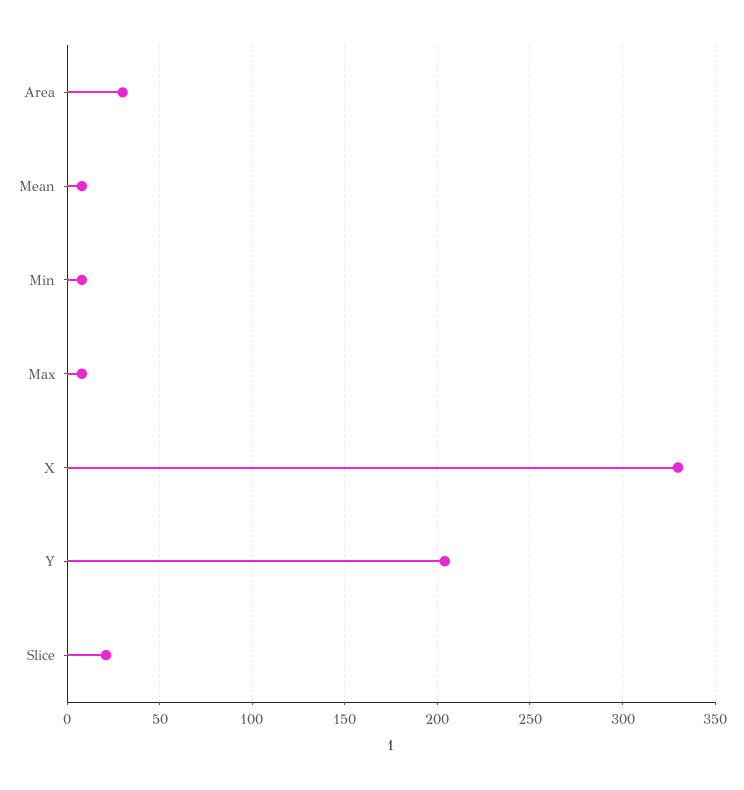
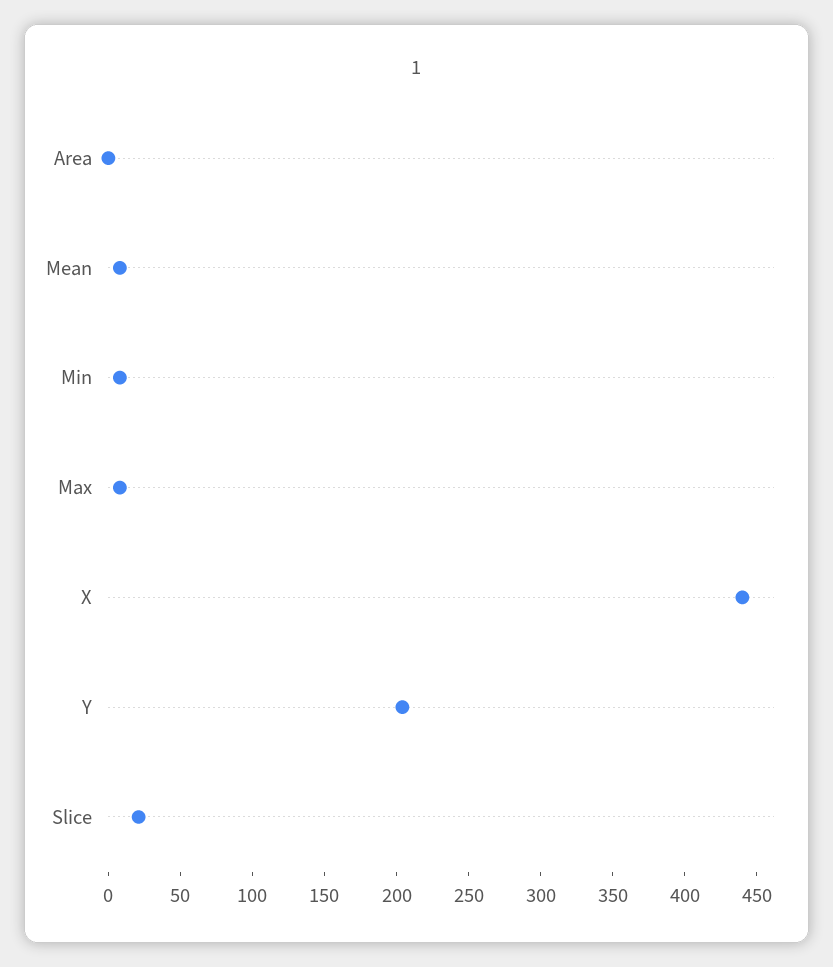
Area: 30 -> 0
X: 330 -> 440

